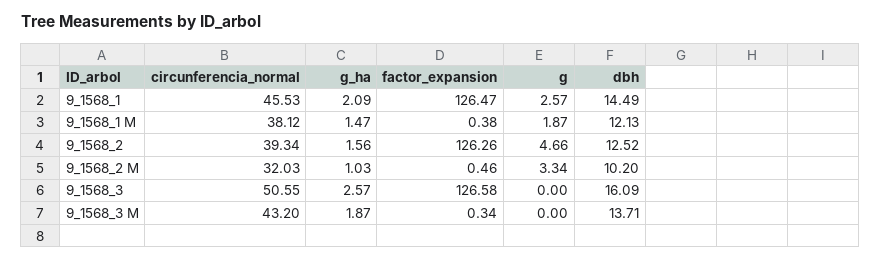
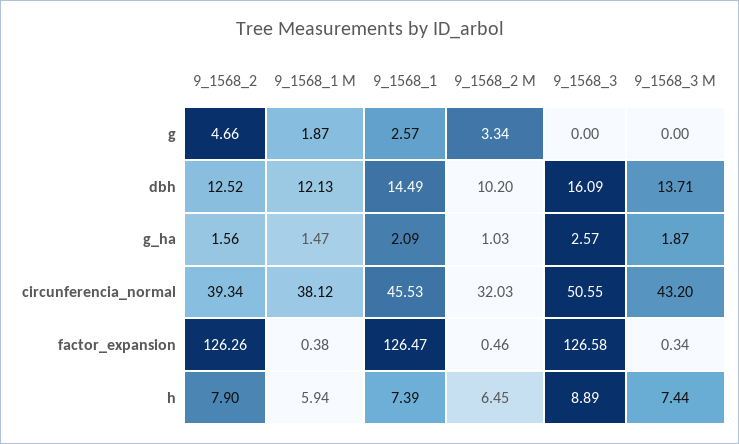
h, 9_1568_2: none -> 7.9
h, 9_1568_1 M: none -> 5.94
h, 9_1568_1: none -> 7.39
h, 9_1568_2 M: none -> 6.45
h, 9_1568_3: none -> 8.89
h, 9_1568_3 M: none -> 7.44

